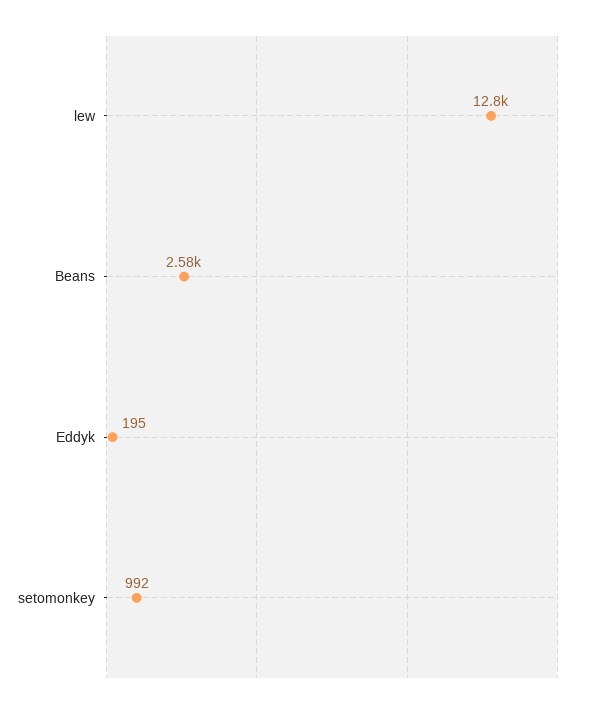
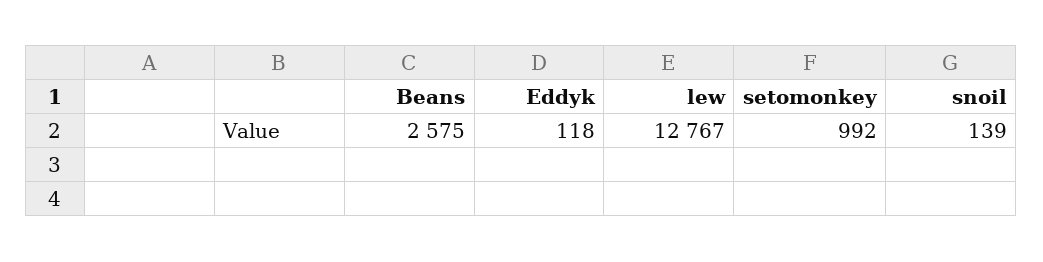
Eddyk: 195 -> 118
snoil: none -> 139

